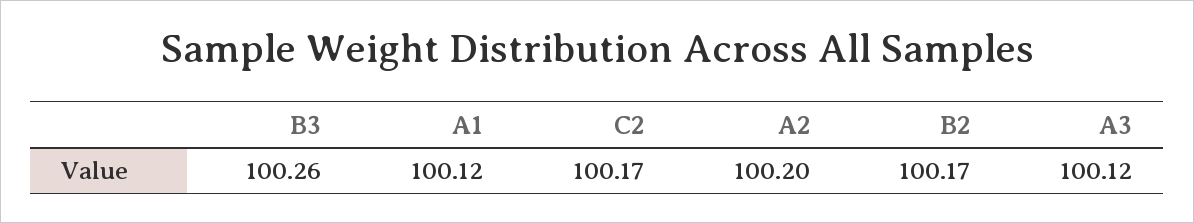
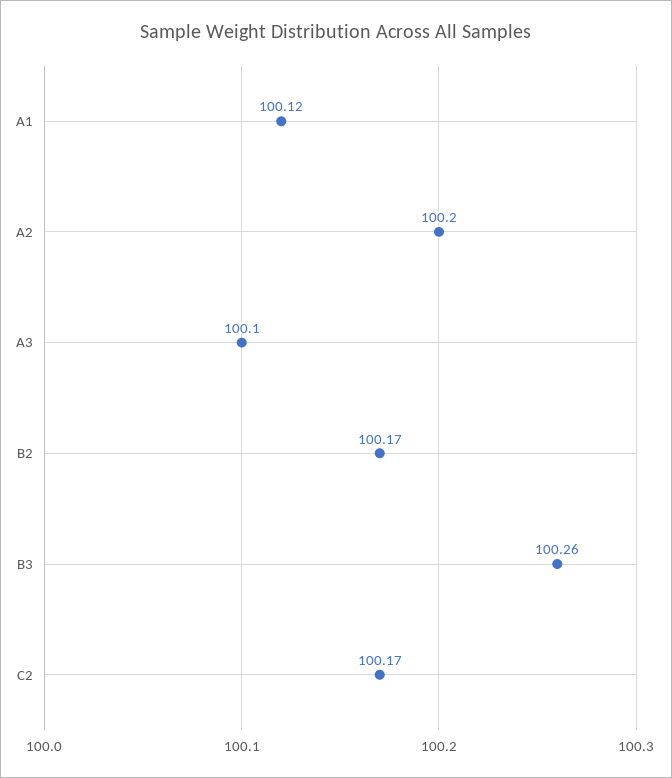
A3: 100.12 -> 100.1

